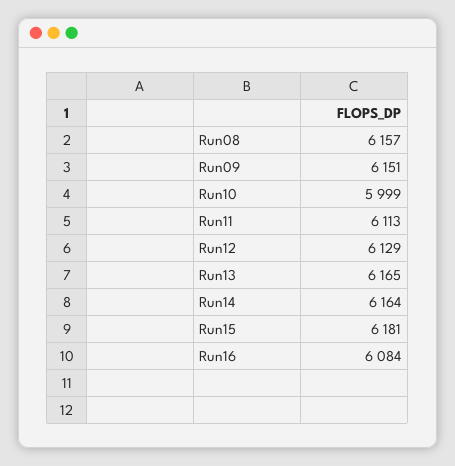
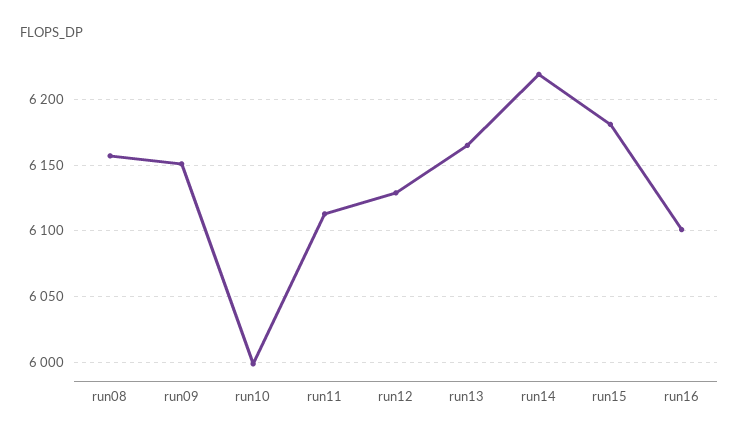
Run14: 6164 -> 6220
Run16: 6084 -> 6100

